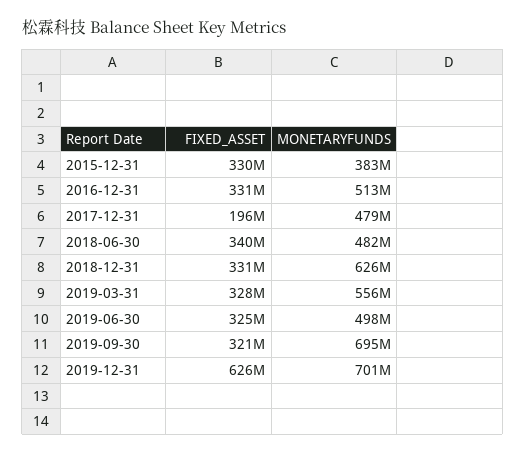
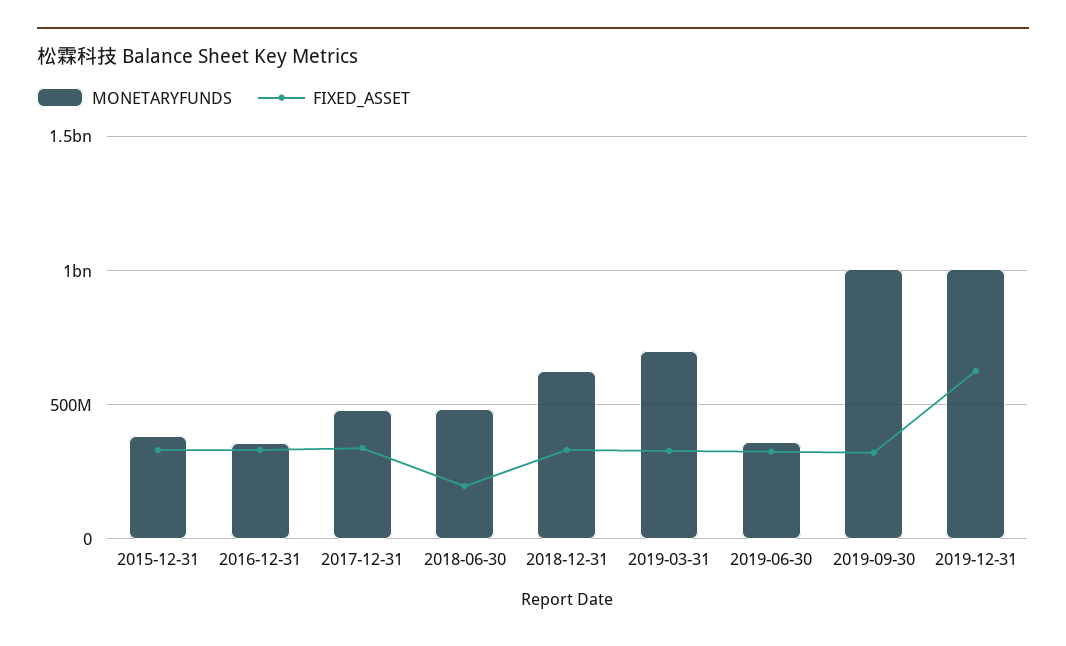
MONETARYFUNDS, 2016-12-31: 513000000 -> 350000000
FIXED_ASSET, 2017-12-31: 196000000 -> 350000000
FIXED_ASSET, 2018-06-30: 340000000 -> 200000000
MONETARYFUNDS, 2019-03-31: 556000000 -> 700000000
MONETARYFUNDS, 2019-06-30: 498000000 -> 350000000
MONETARYFUNDS, 2019-09-30: 695000000 -> 1000000000
MONETARYFUNDS, 2019-12-31: 701000000 -> 1000000000

